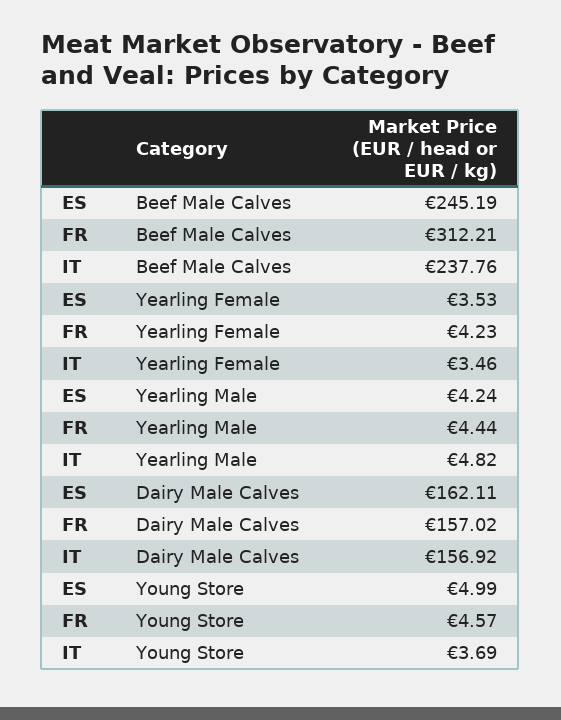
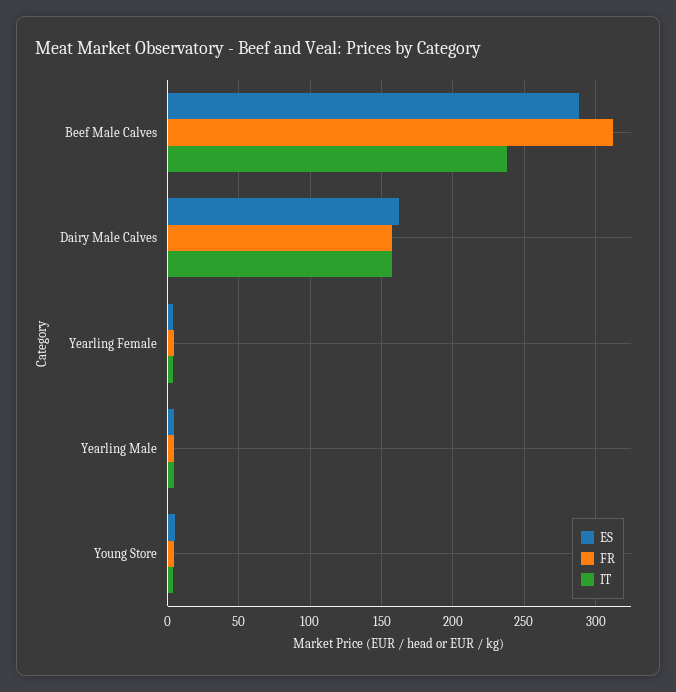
ES, Beef Male Calves: 245.19 -> 290

